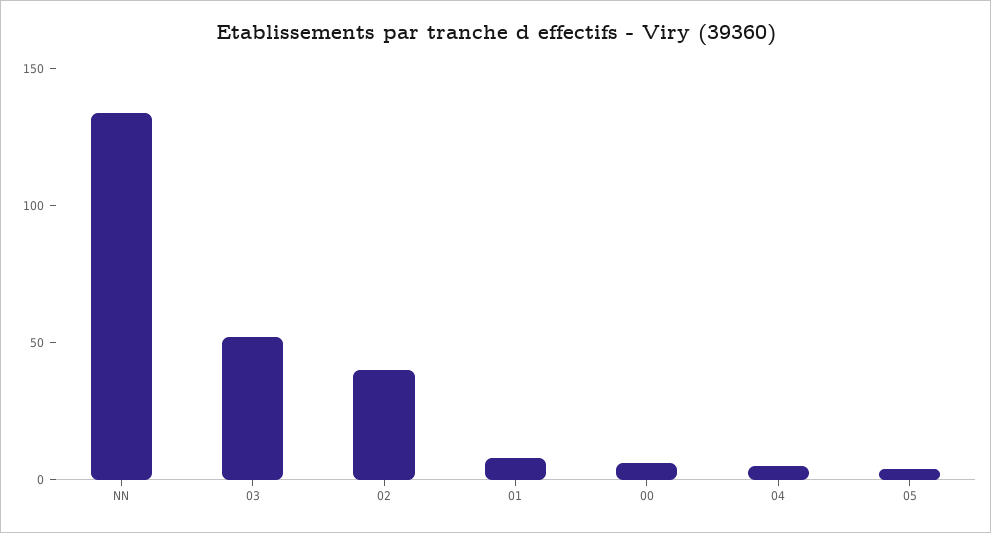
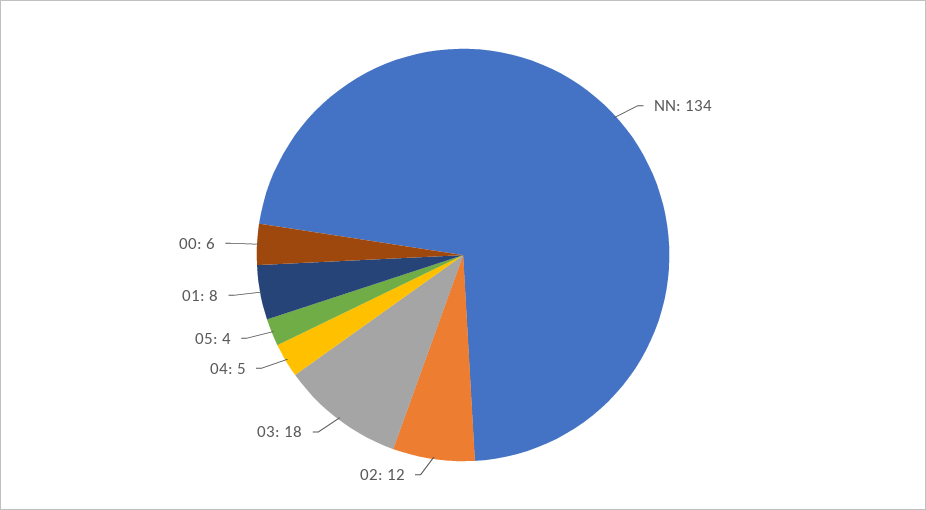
03: 50 -> 18
02: 40 -> 12

